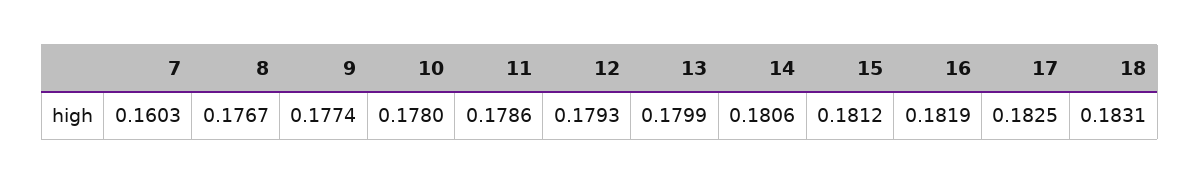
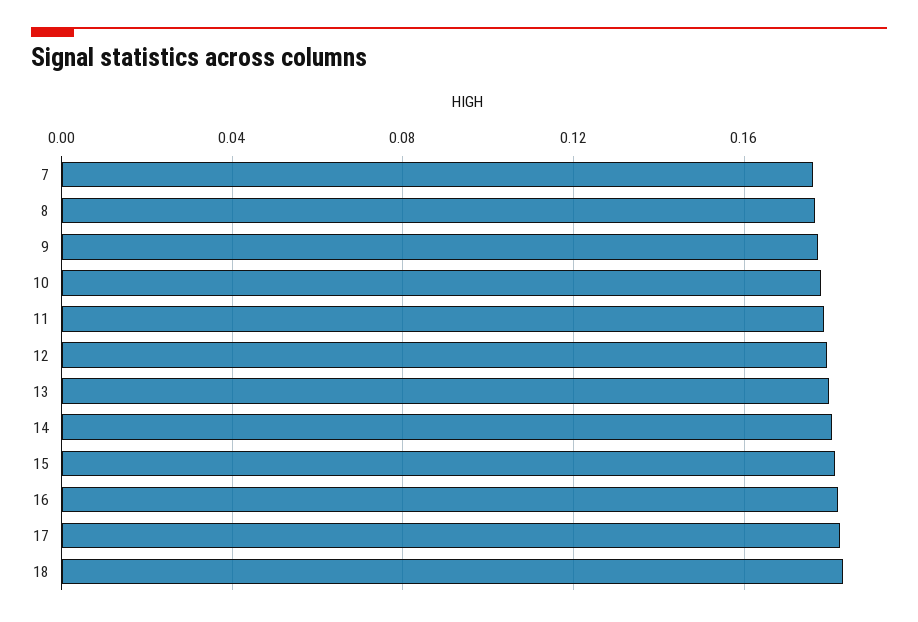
7: 0.1603 -> 0.175

